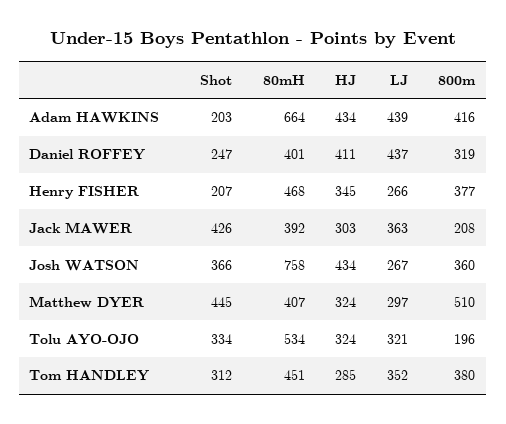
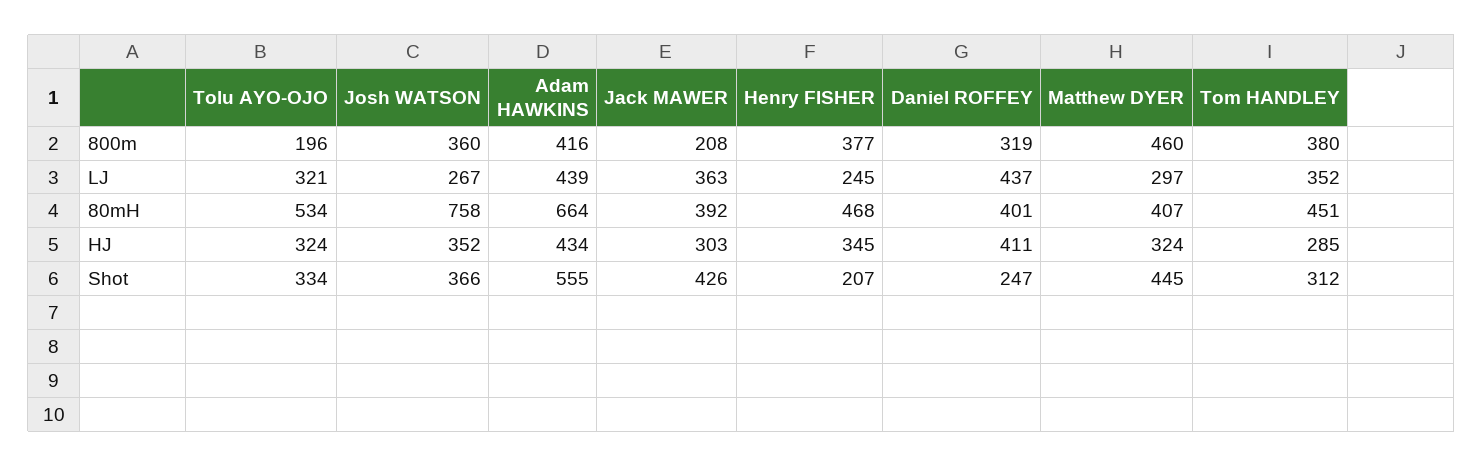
Shot, Adam HAWKINS: 203 -> 555
LJ, Henry FISHER: 266 -> 245
HJ, Josh WATSON: 434 -> 352
800m, Matthew DYER: 510 -> 460

